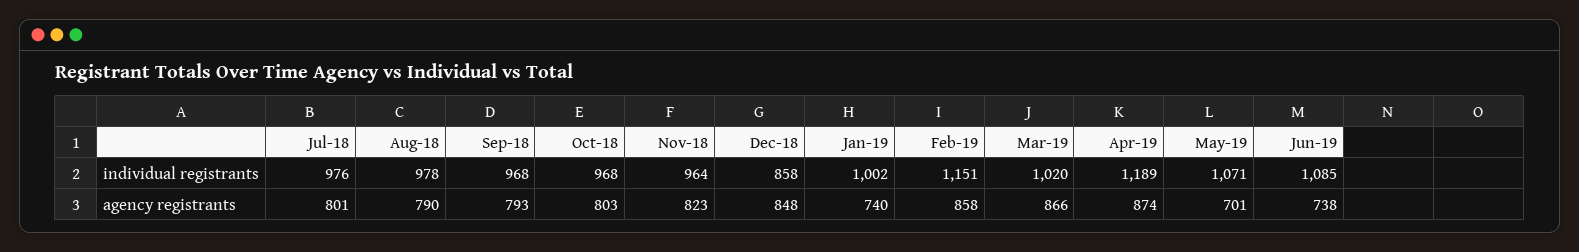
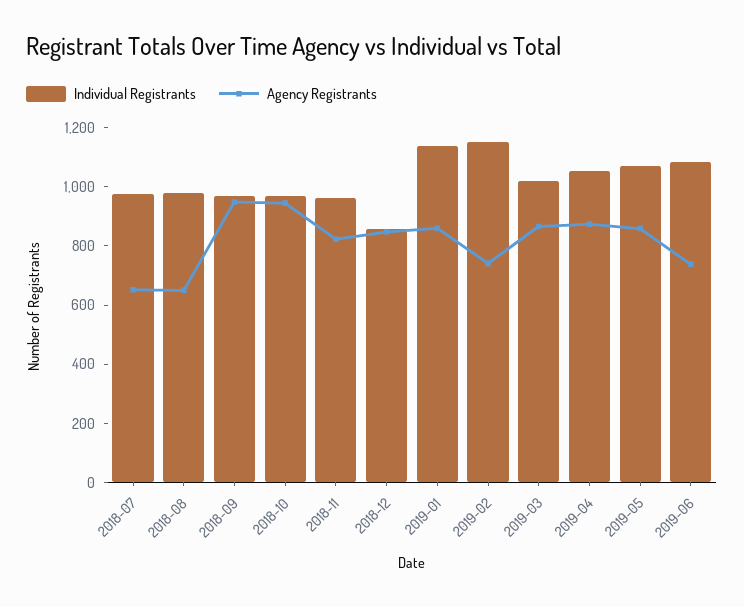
individual registrants, Jan-19: 1002 -> 1150
individual registrants, Apr-19: 1189 -> 1050
agency registrants, Jul-18: 801 -> 650
agency registrants, Aug-18: 790 -> 650
agency registrants, Sep-18: 793 -> 950
agency registrants, Oct-18: 803 -> 950
agency registrants, Jan-19: 740 -> 850
agency registrants, Feb-19: 858 -> 750
agency registrants, May-19: 701 -> 850

